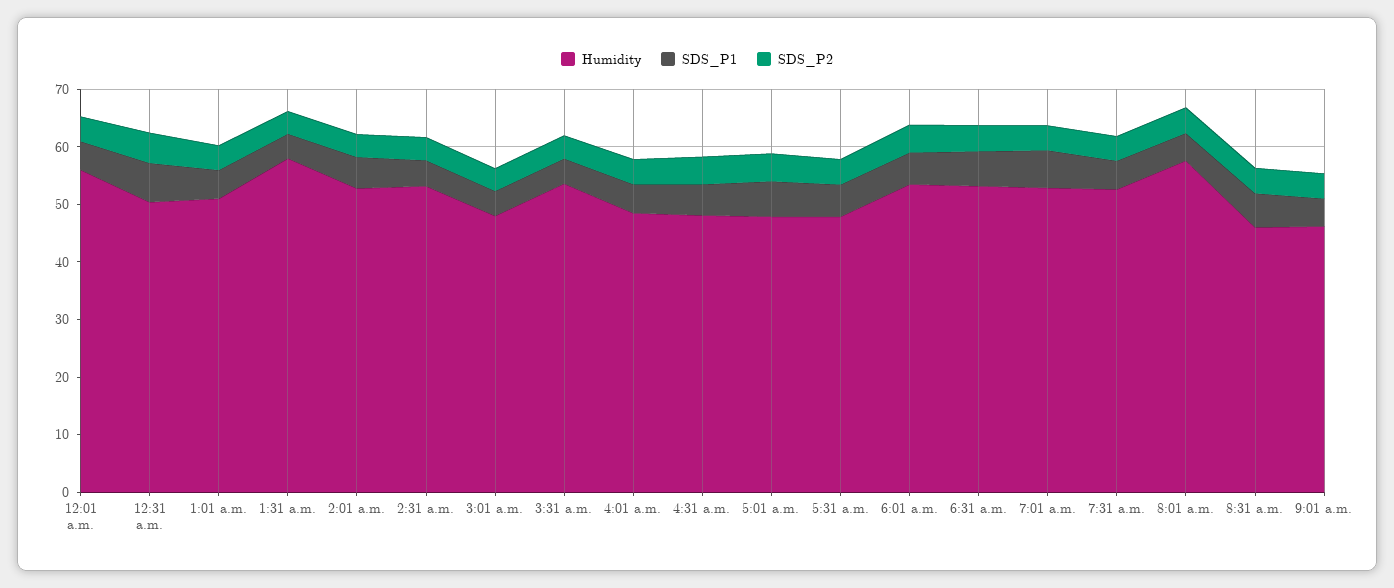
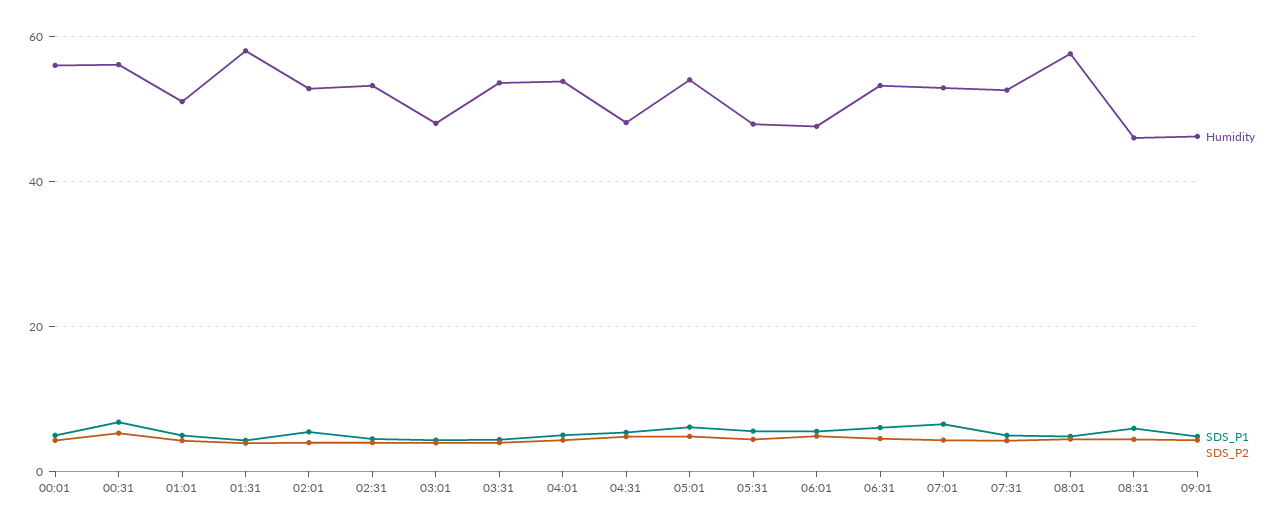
Humidity, 12:31 a.m.: 50 -> 56
Humidity, 4:01 a.m.: 48 -> 54
Humidity, 5:01 a.m.: 48 -> 54
Humidity, 6:01 a.m.: 54 -> 48

